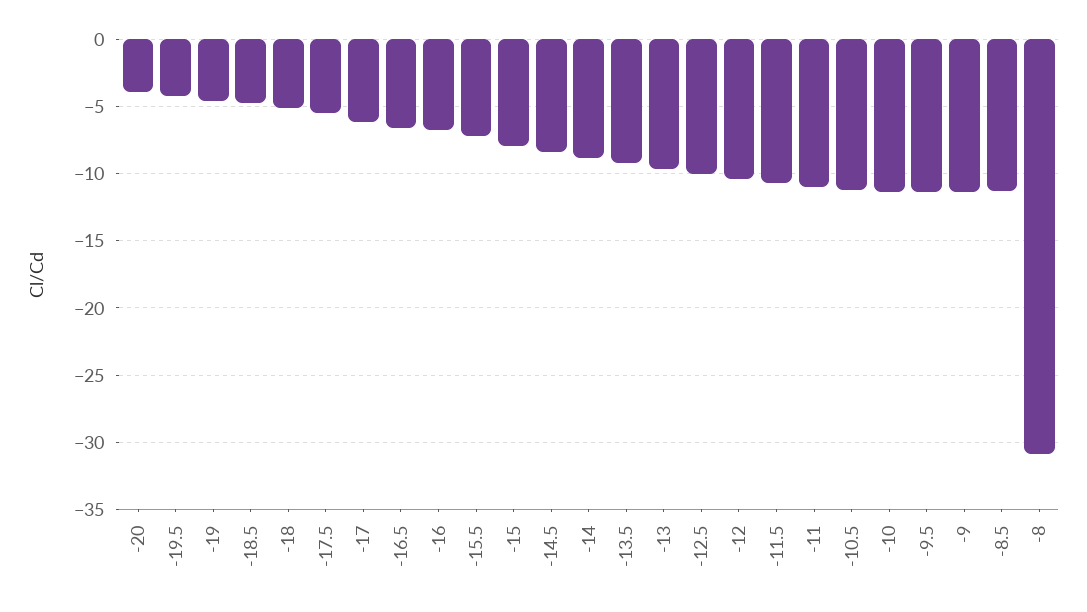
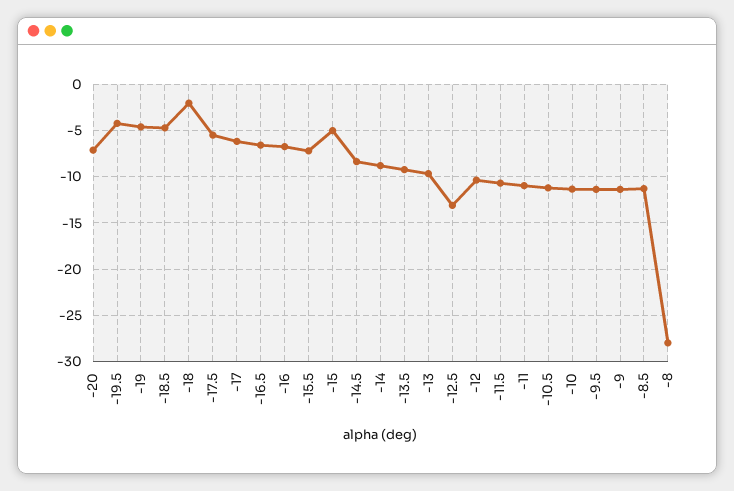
-20: -4 -> -7
-18: -5 -> -2
-15: -8 -> -5
-12.5: -10 -> -13
-8: -31 -> -28

